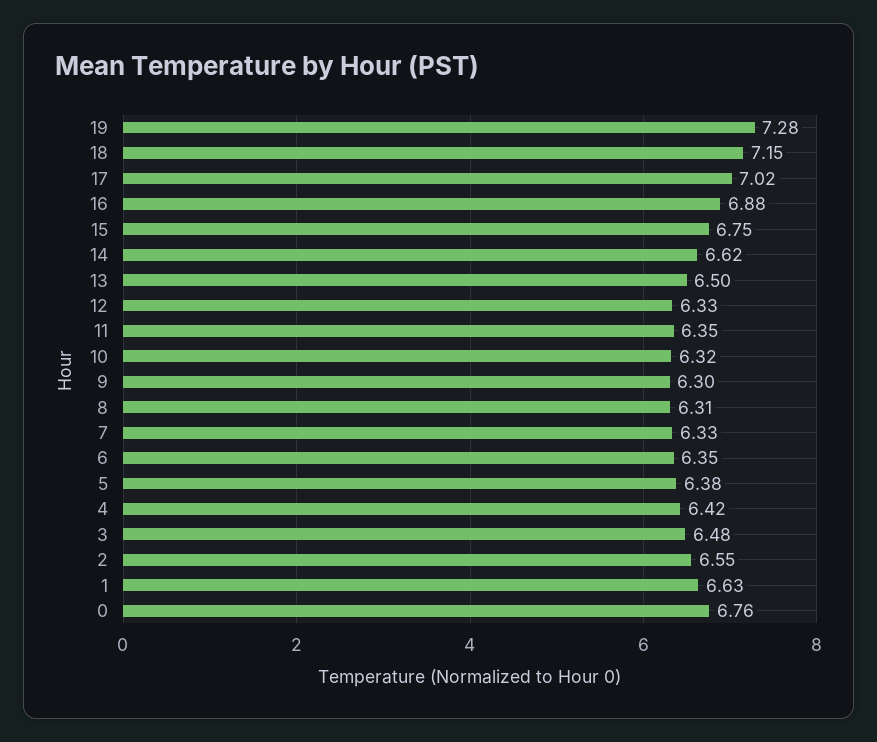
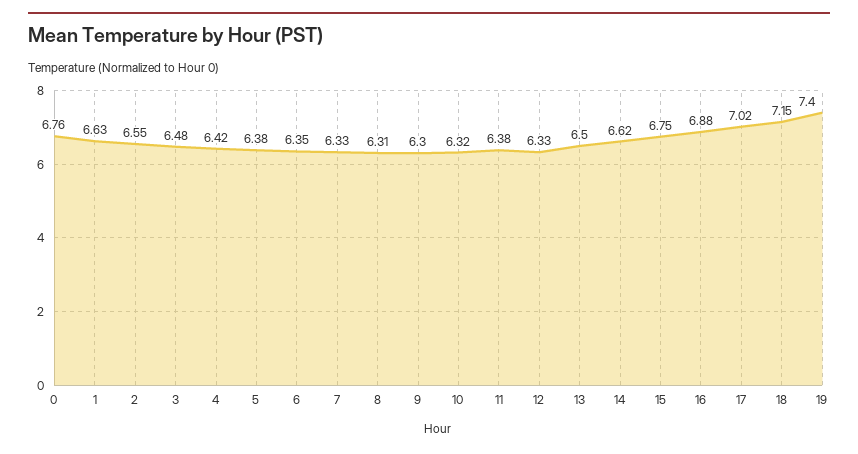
19: 7.28 -> 7.4
11: 6.35 -> 6.38

